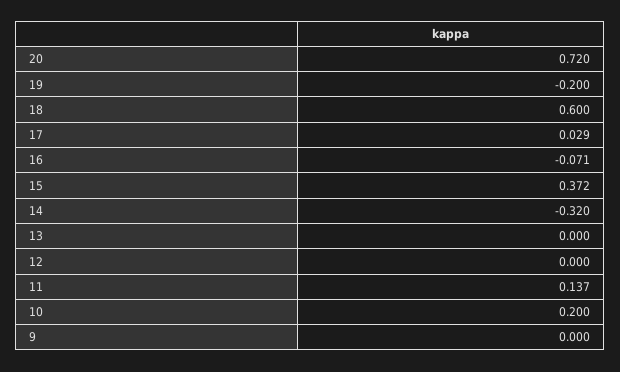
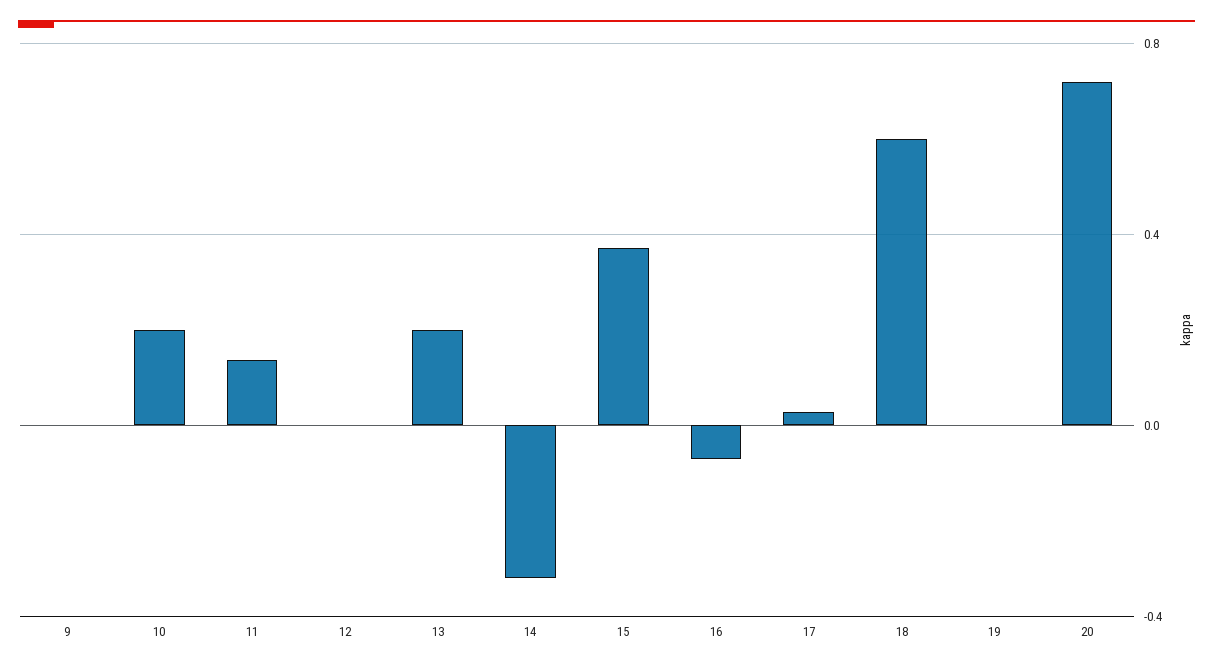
19: -0.2 -> 0
13: 0 -> 0.2

